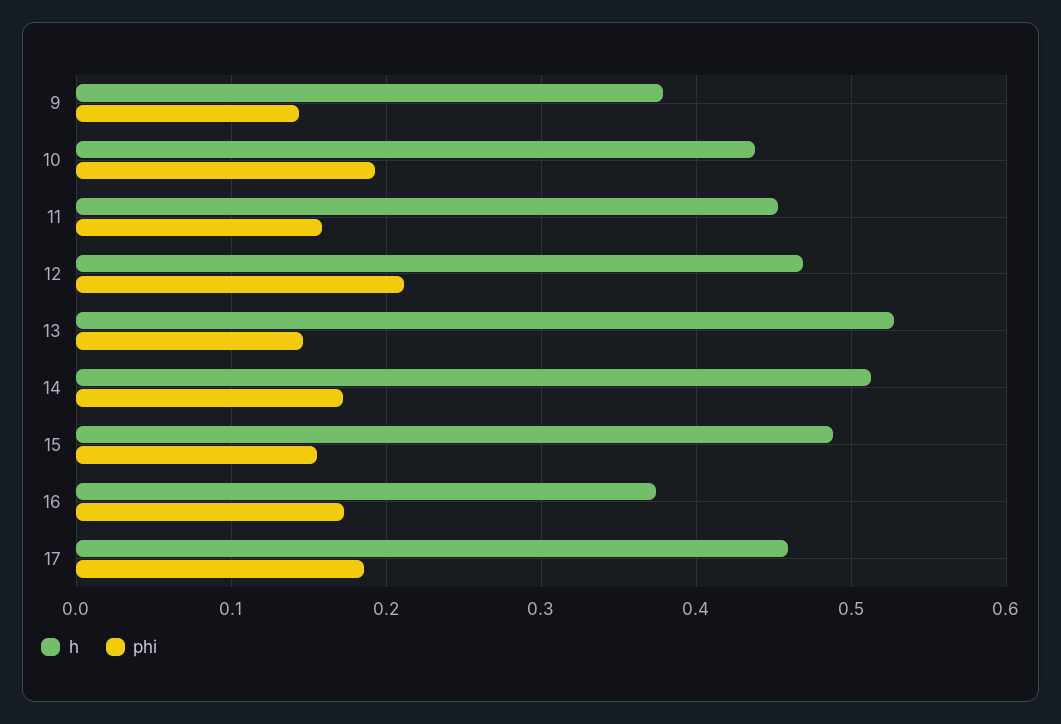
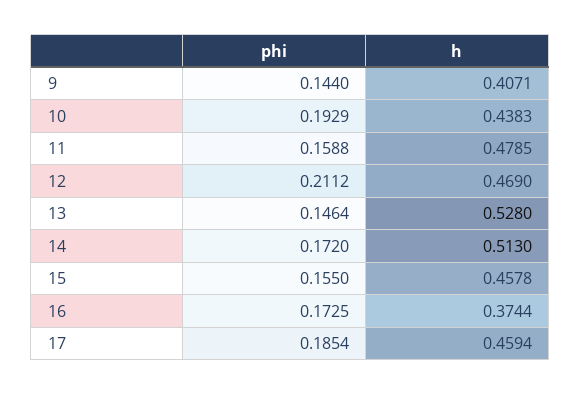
h, 9: 0.38 -> 0.4071
h, 11: 0.45 -> 0.4785
h, 15: 0.49 -> 0.4578

